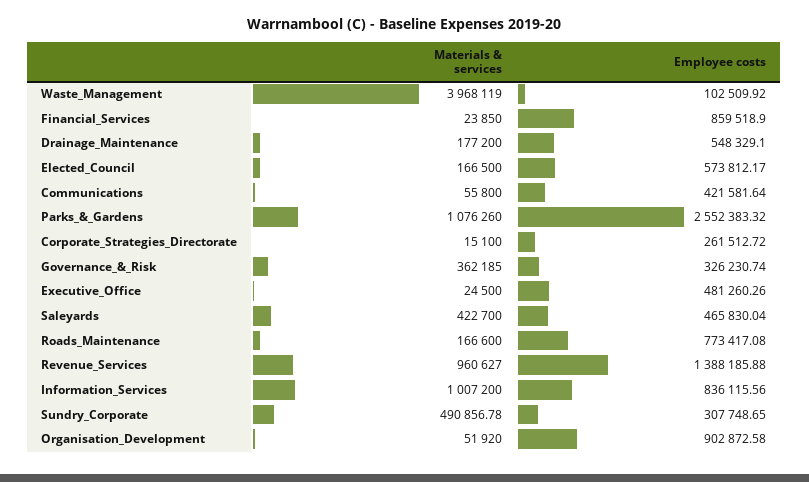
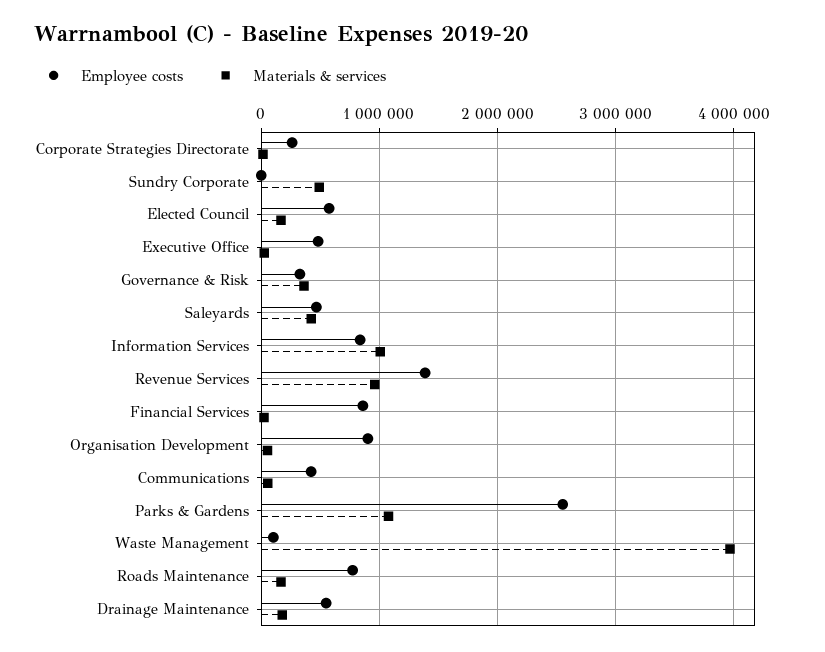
Employee costs, Sundry_Corporate: 307748.65 -> 0

